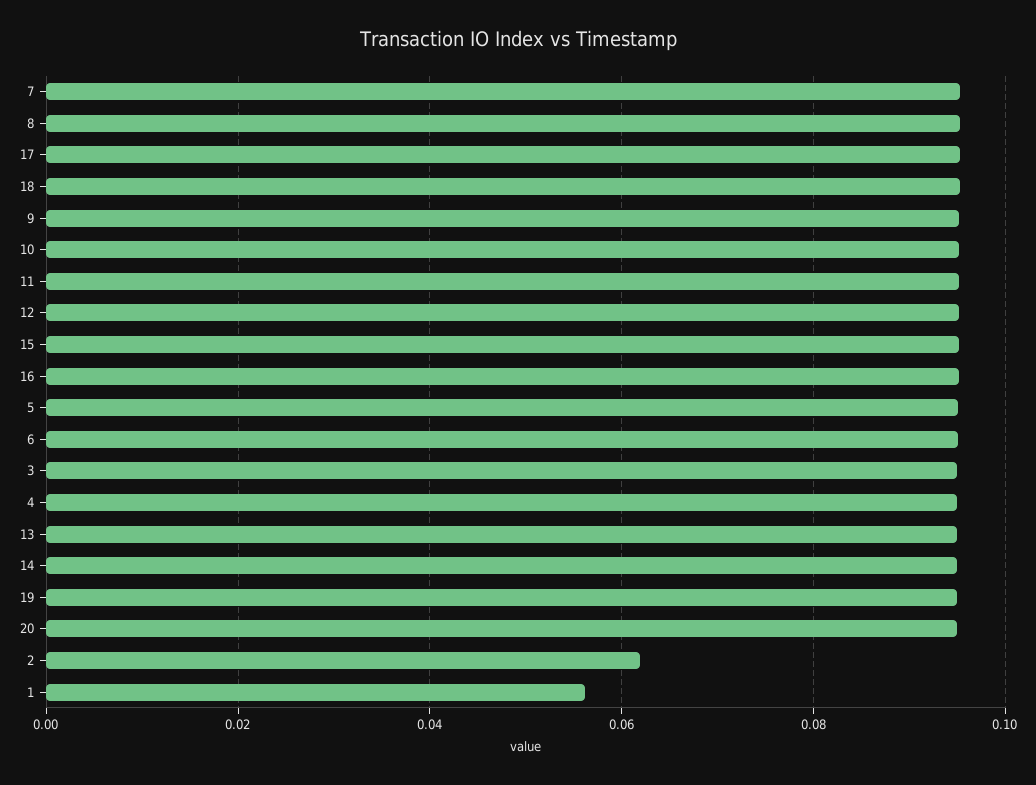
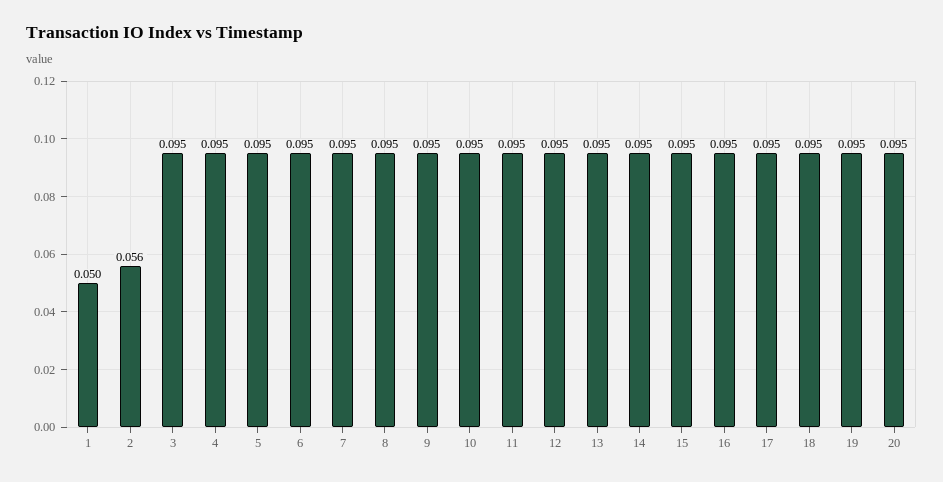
2: 0.062 -> 0.056
1: 0.056 -> 0.05

